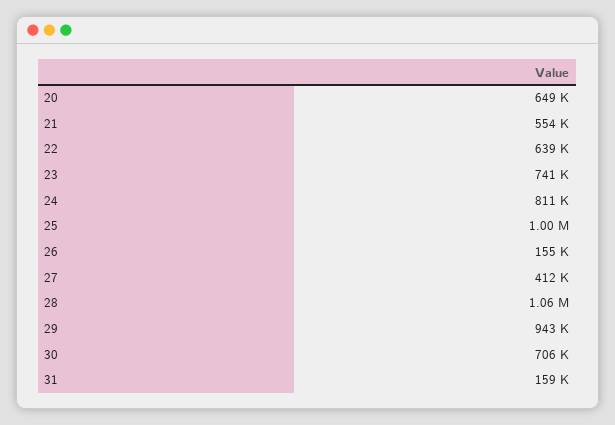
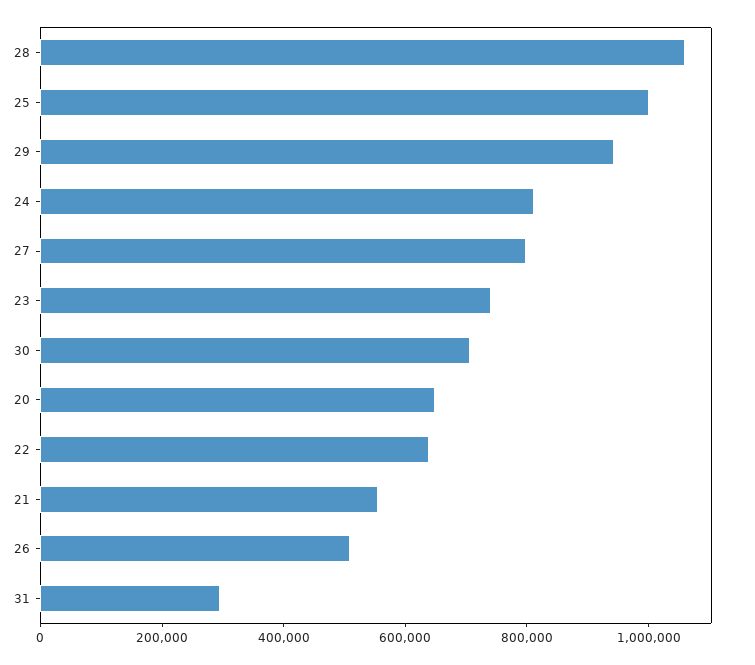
26: 155000 -> 500000
27: 412000 -> 800000
31: 159000 -> 300000

